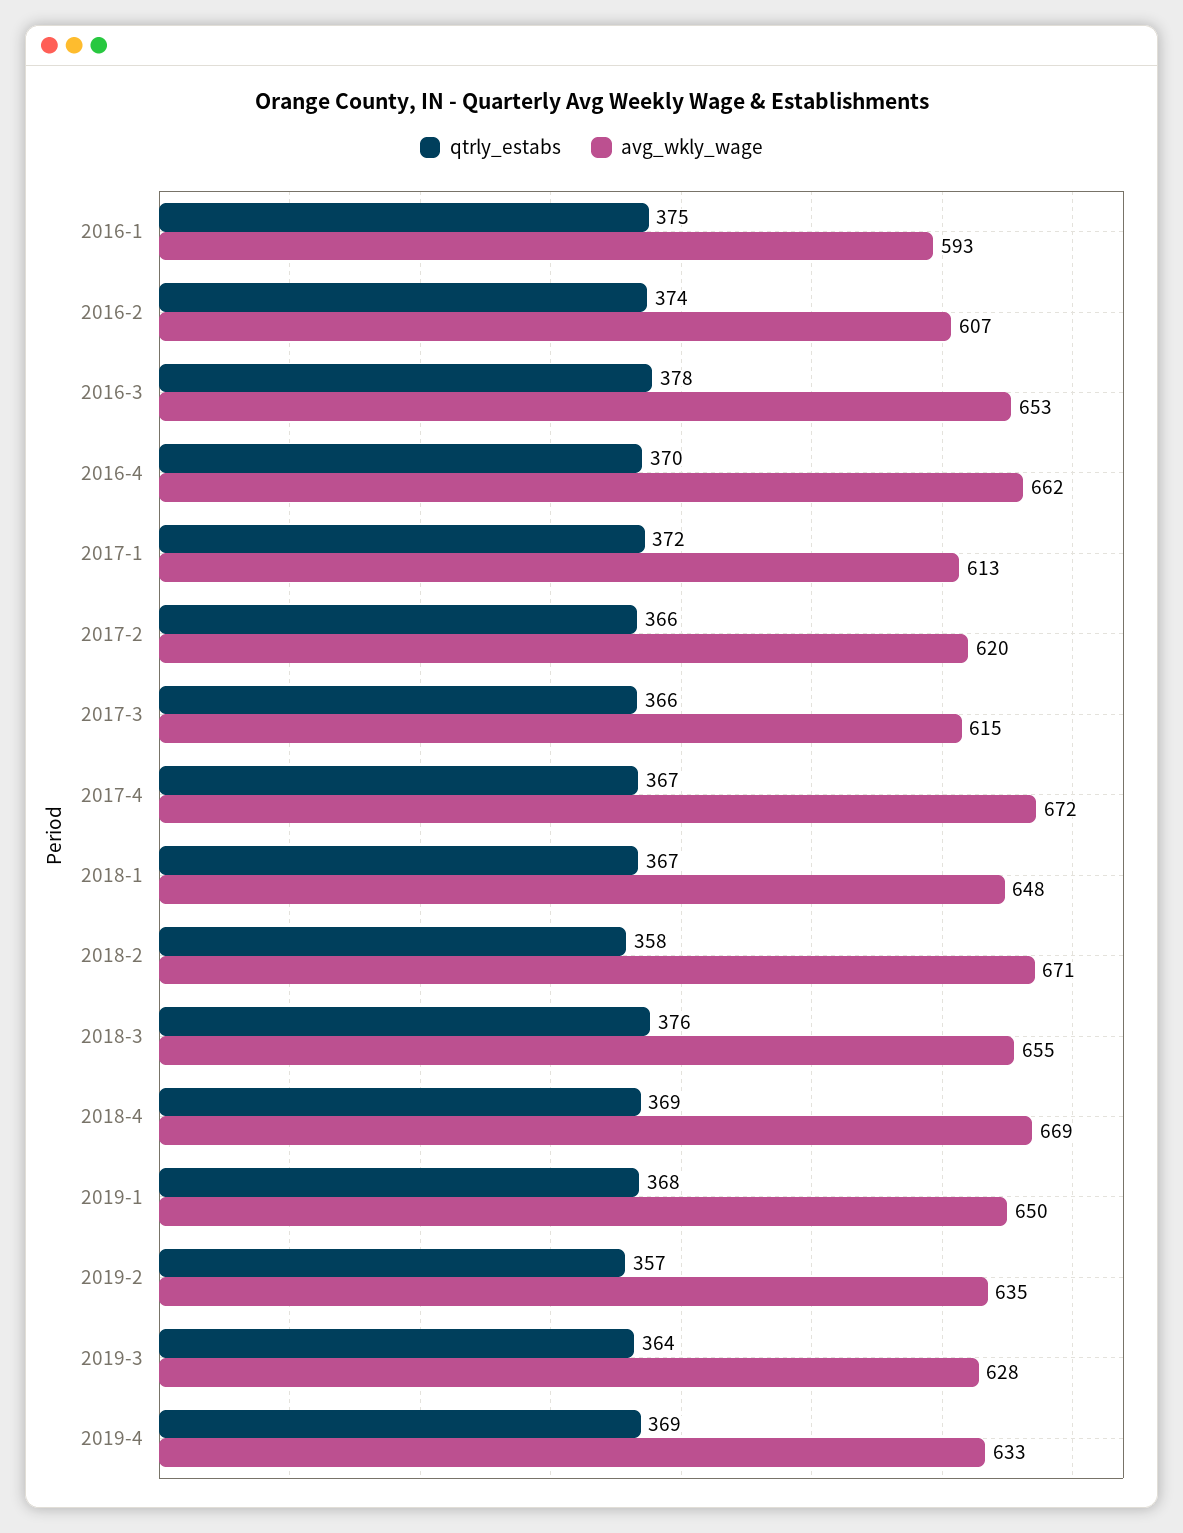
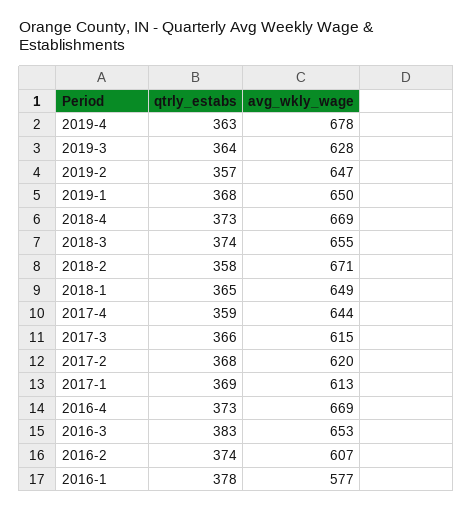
qtrly_estabs, 2016-1: 375 -> 378
avg_wkly_wage, 2016-1: 593 -> 577
qtrly_estabs, 2016-3: 378 -> 383
qtrly_estabs, 2016-4: 370 -> 373
avg_wkly_wage, 2016-4: 662 -> 669
qtrly_estabs, 2017-1: 372 -> 369
qtrly_estabs, 2017-2: 366 -> 368
qtrly_estabs, 2017-4: 367 -> 359
avg_wkly_wage, 2017-4: 672 -> 644
qtrly_estabs, 2018-1: 367 -> 365
avg_wkly_wage, 2018-1: 648 -> 649
qtrly_estabs, 2018-3: 376 -> 374
qtrly_estabs, 2018-4: 369 -> 373
avg_wkly_wage, 2019-2: 635 -> 647
qtrly_estabs, 2019-4: 369 -> 363
avg_wkly_wage, 2019-4: 633 -> 678

